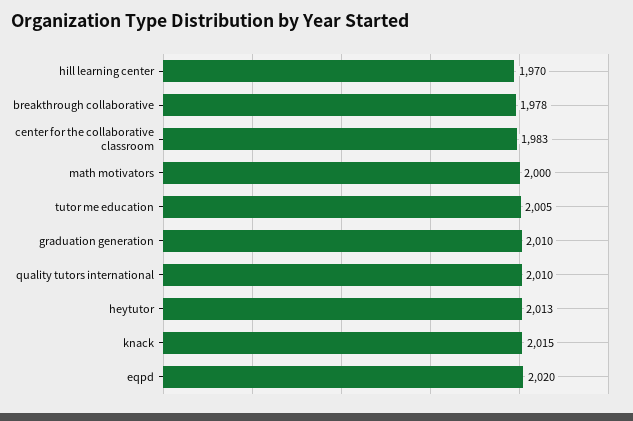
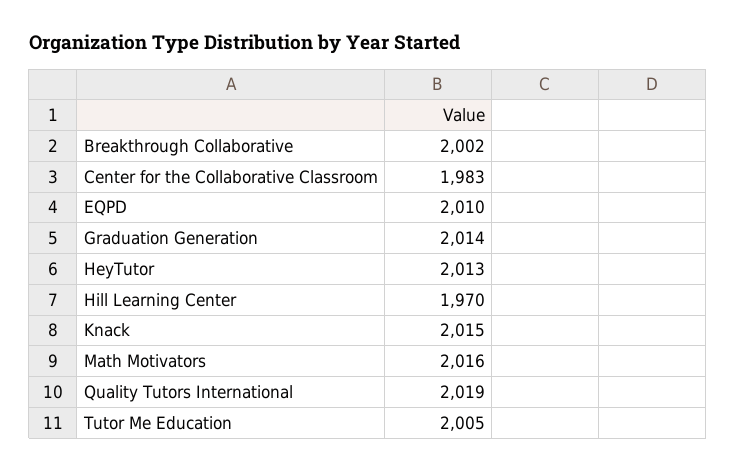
breakthrough collaborative: 1978 -> 2002
math motivators: 2000 -> 2016
graduation generation: 2010 -> 2014
quality tutors international: 2010 -> 2019
eqpd: 2020 -> 2010

